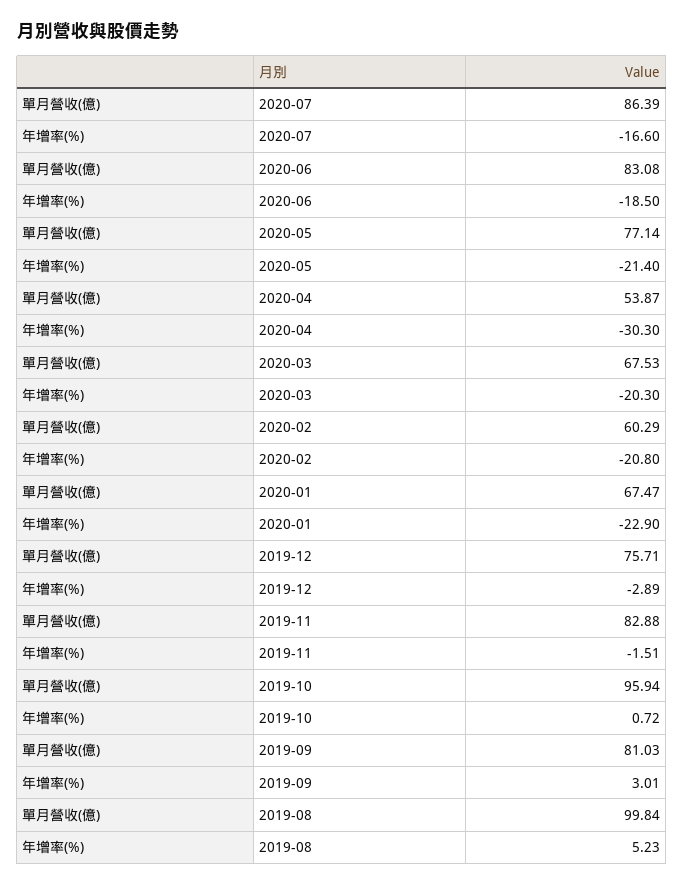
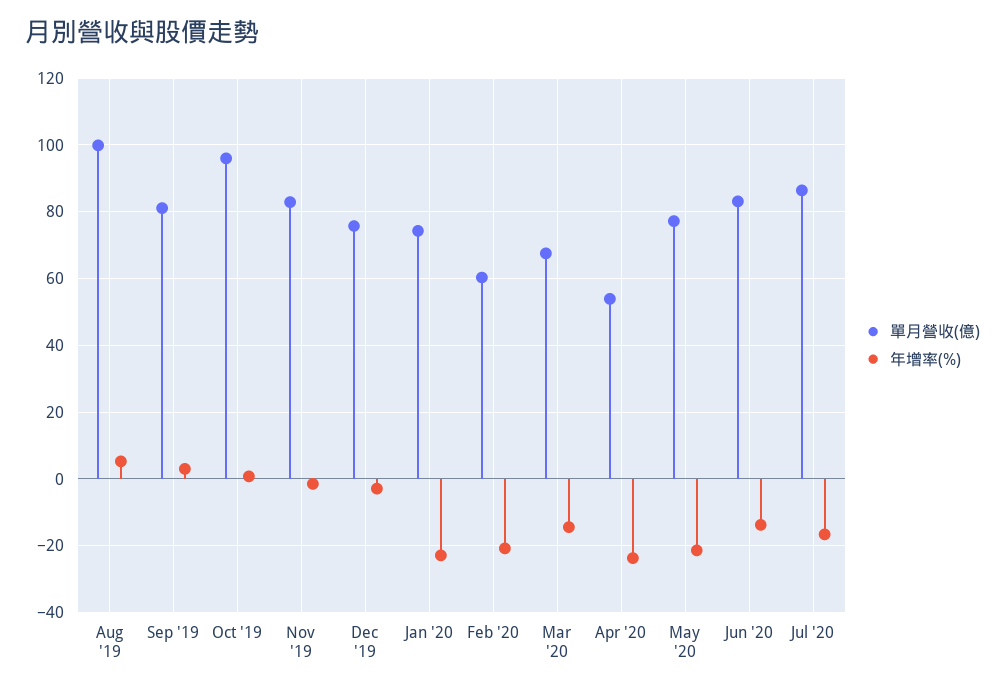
年增率(%), 2020-06: -18.5 -> -14
年增率(%), 2020-04: -30.3 -> -24
年增率(%), 2020-03: -20.3 -> -14
單月營收(億), 2020-01: 67.47 -> 74

